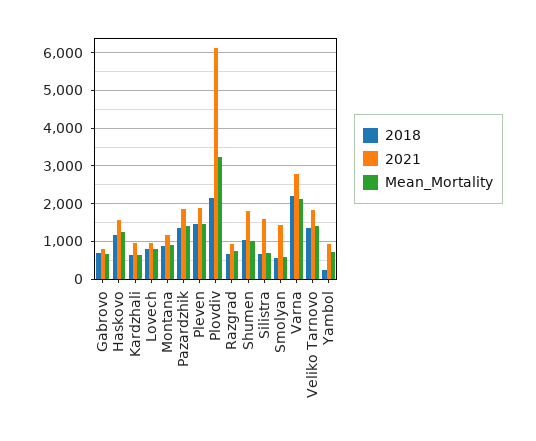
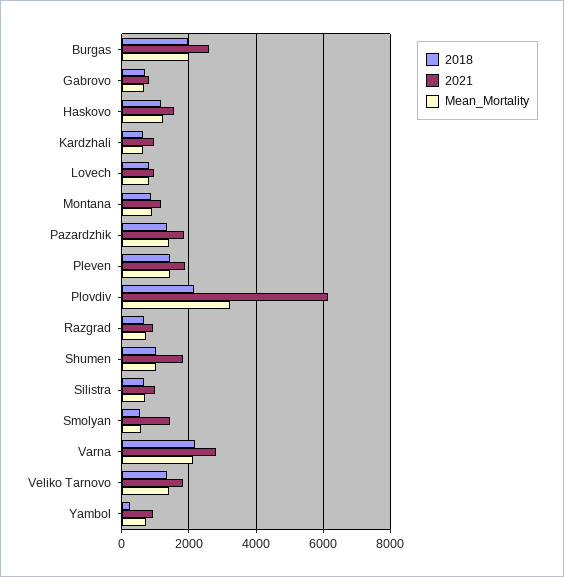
2021, Silistra: 1600 -> 1000
2018, Burgas: none -> 2000
2021, Burgas: none -> 2600
Mean_Mortality, Burgas: none -> 2000

